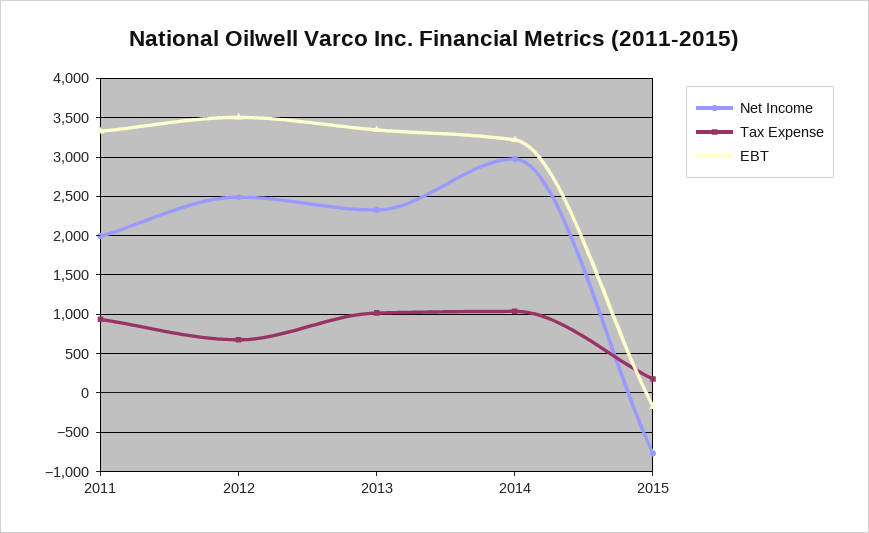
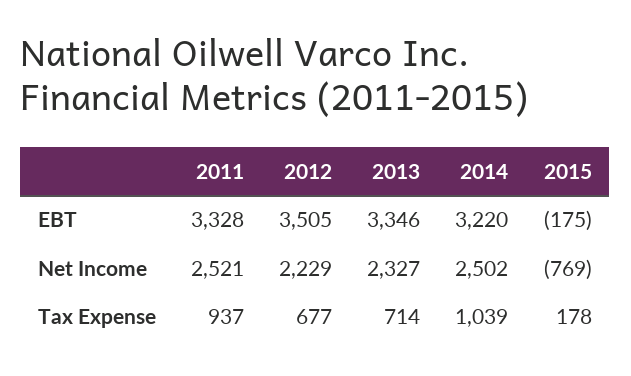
Net Income, 2011: 2000 -> 2521
Net Income, 2012: 2500 -> 2229
Tax Expense, 2013: 1000 -> 714
Net Income, 2014: 3000 -> 2502

